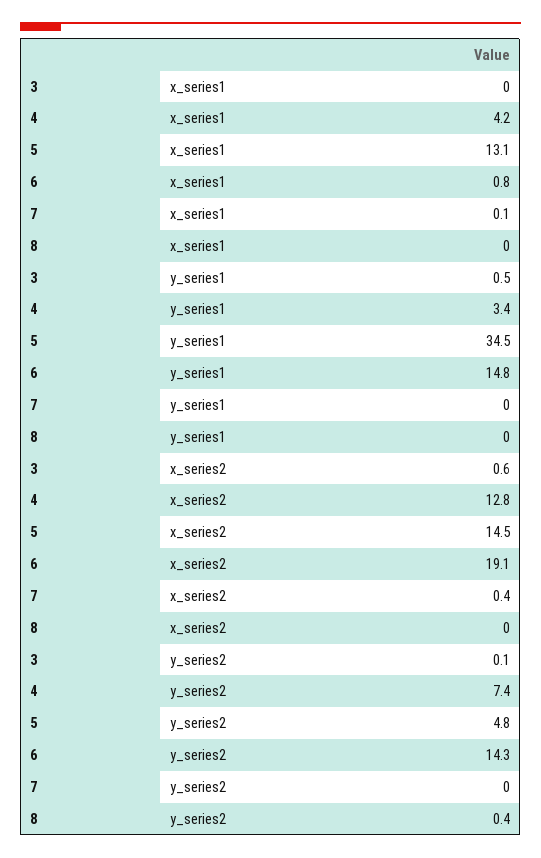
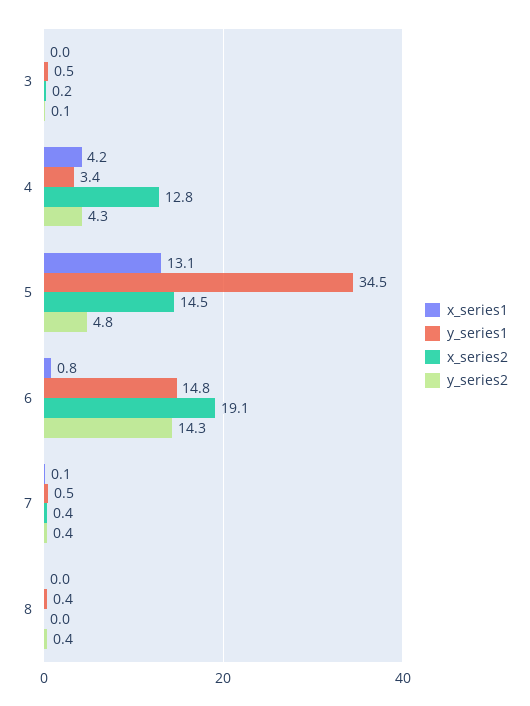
y_series1, 7: 0 -> 0.5
y_series1, 8: 0 -> 0.4
x_series2, 3: 0.6 -> 0.2
y_series2, 4: 7.4 -> 4.3
y_series2, 7: 0 -> 0.4

